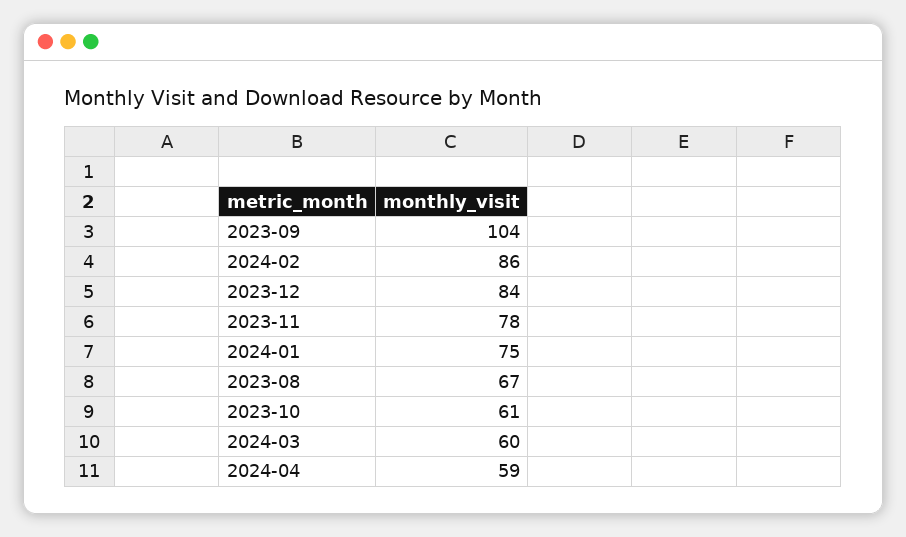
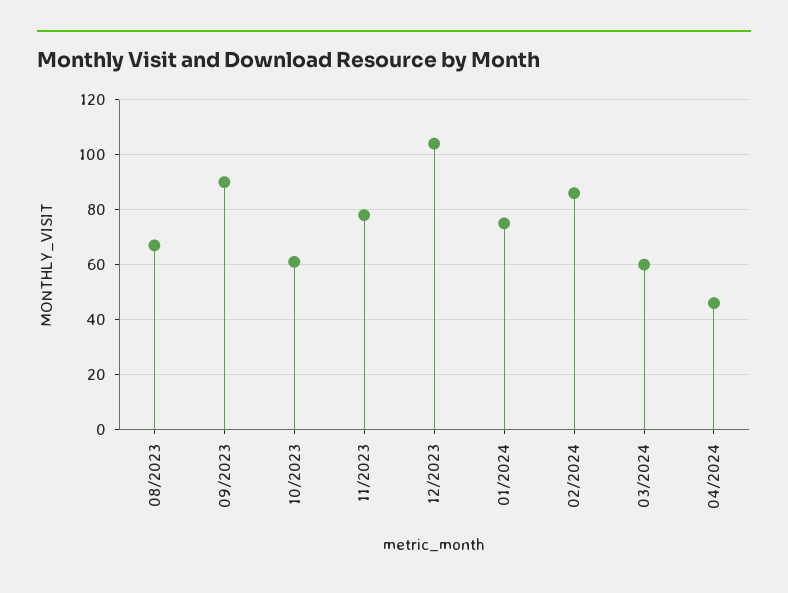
2023-09: 104 -> 90
2023-12: 84 -> 105
2024-04: 59 -> 45

